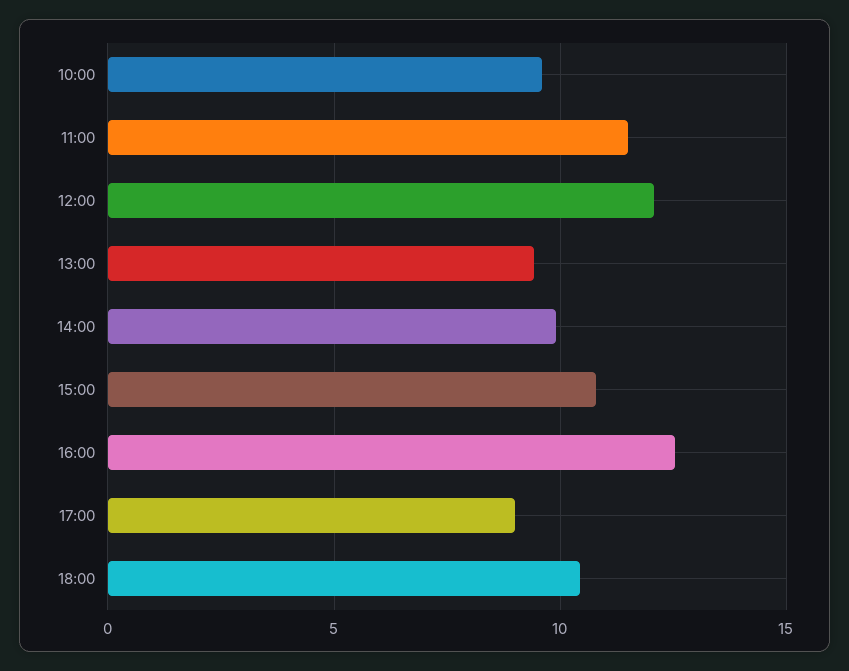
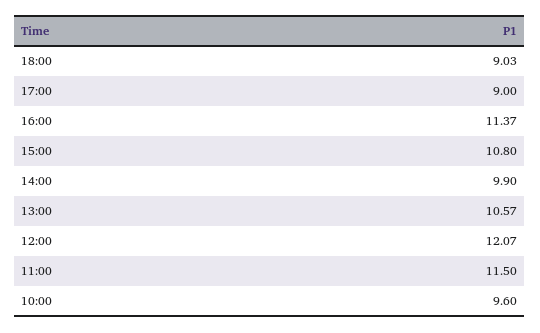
13:00: 9.5 -> 10.57
16:00: 12.5 -> 11.37
18:00: 10.5 -> 9.03

